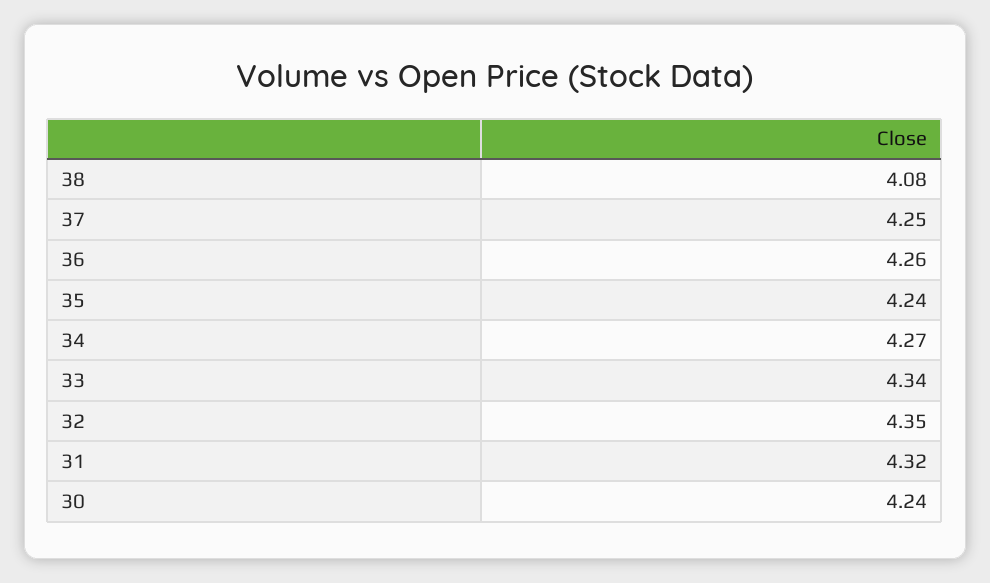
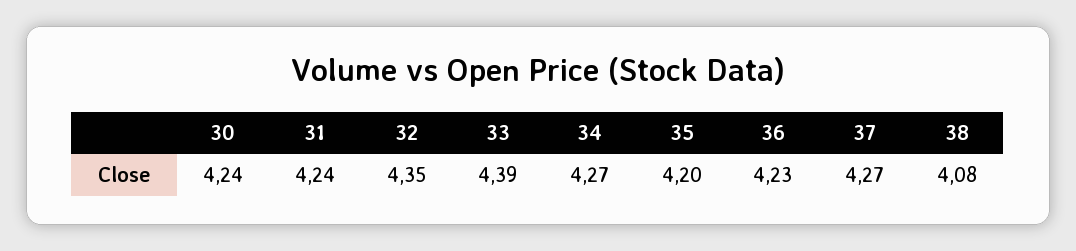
37: 4.25 -> 4.27
36: 4.26 -> 4.23
35: 4.24 -> 4.2
33: 4.34 -> 4.39
31: 4.32 -> 4.24

